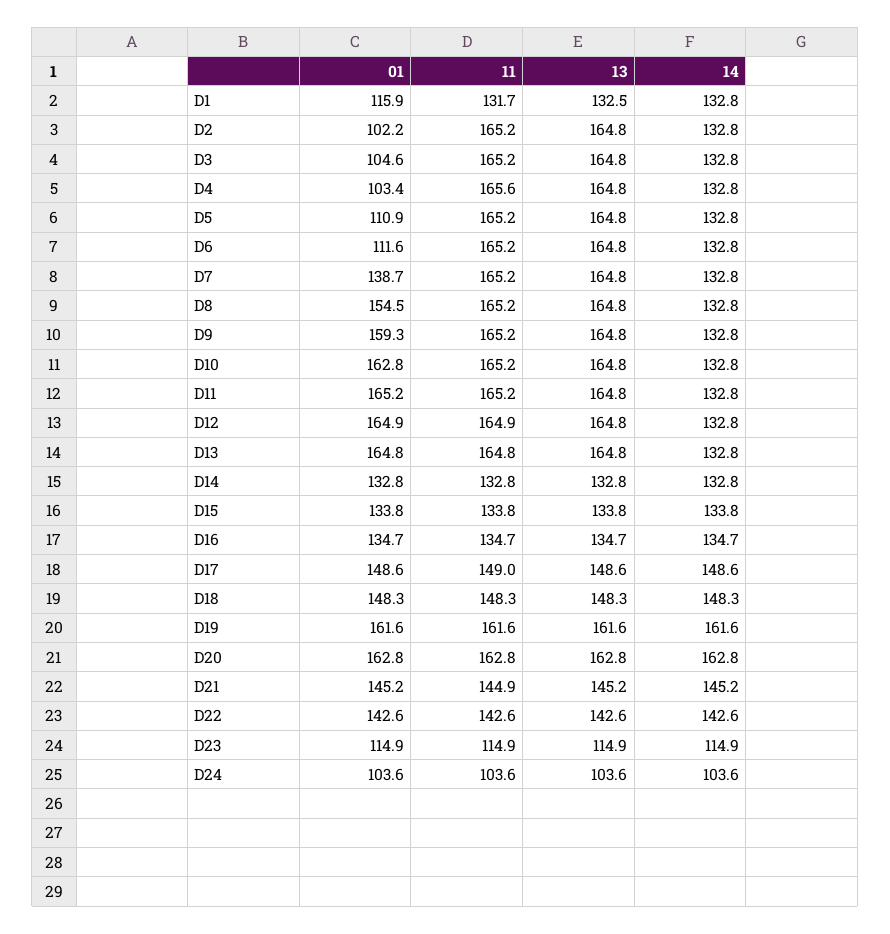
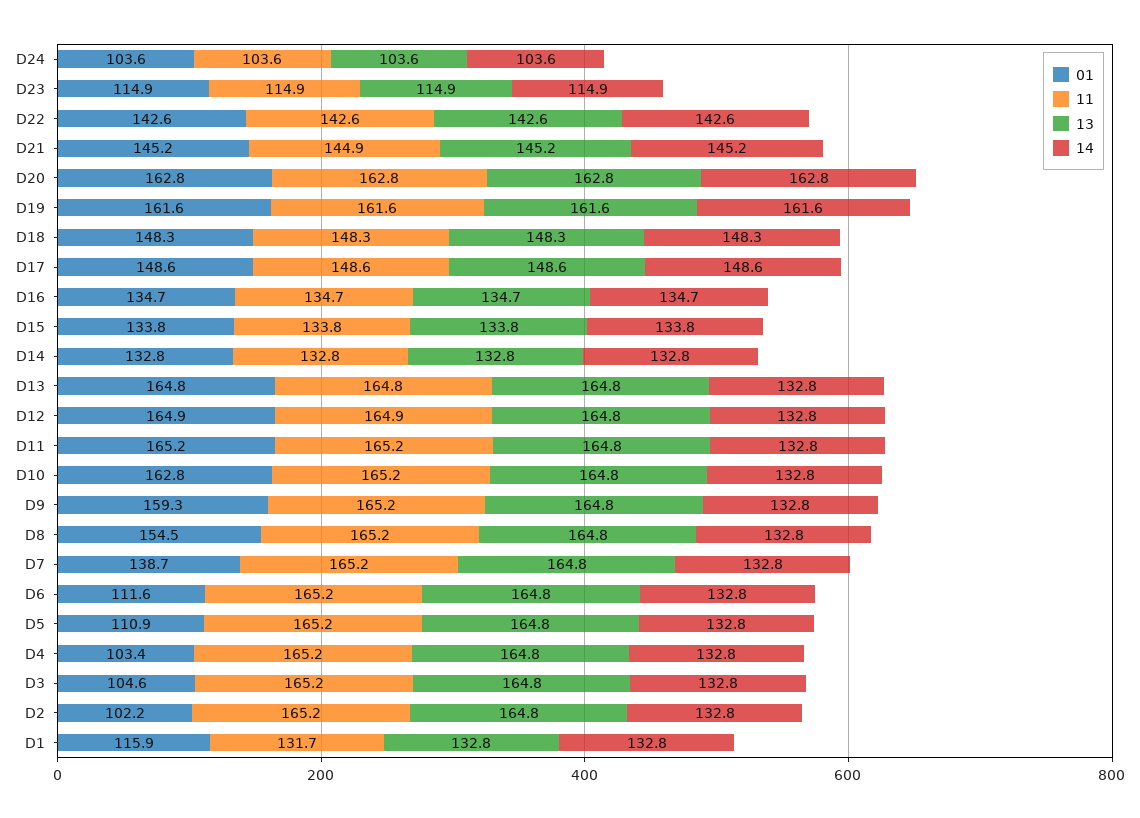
13, D1: 132.5 -> 132.8
11, D4: 165.6 -> 165.2
11, D17: 149 -> 148.6

